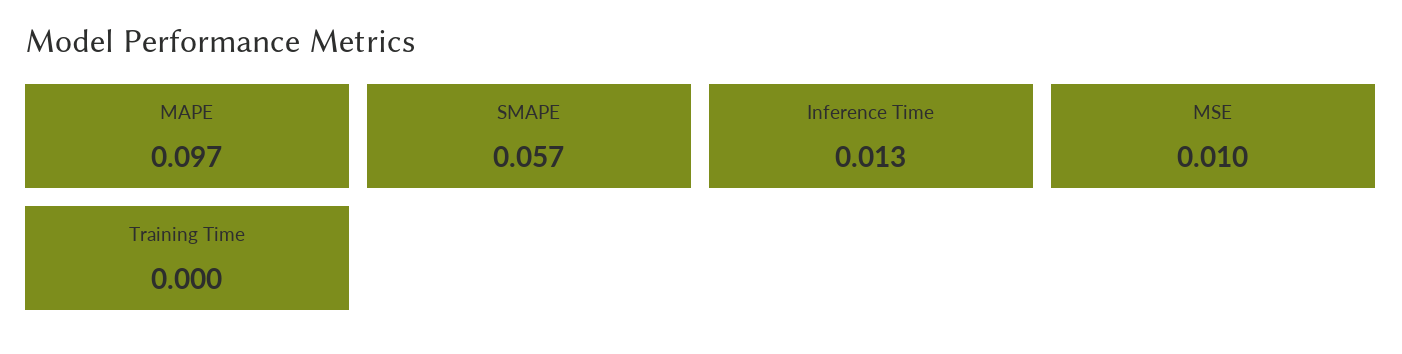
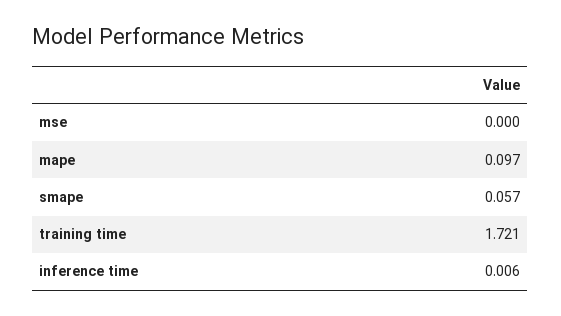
Inference Time: 0.013 -> 0.006
MSE: 0.01 -> 0
Training Time: 0 -> 1.721

